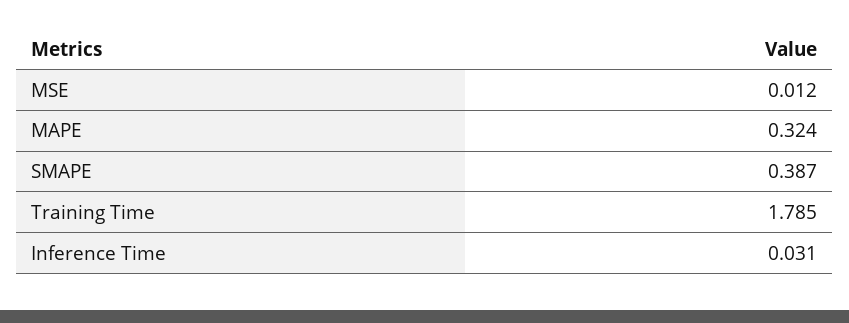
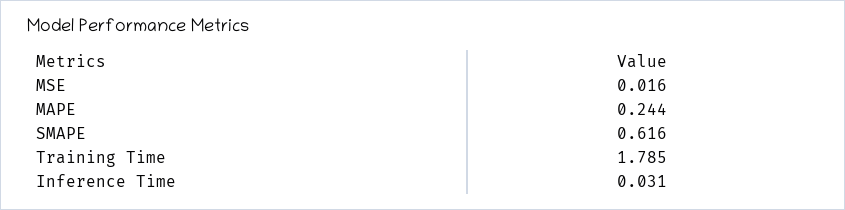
MSE: 0.012 -> 0.016
MAPE: 0.324 -> 0.244
SMAPE: 0.387 -> 0.616

